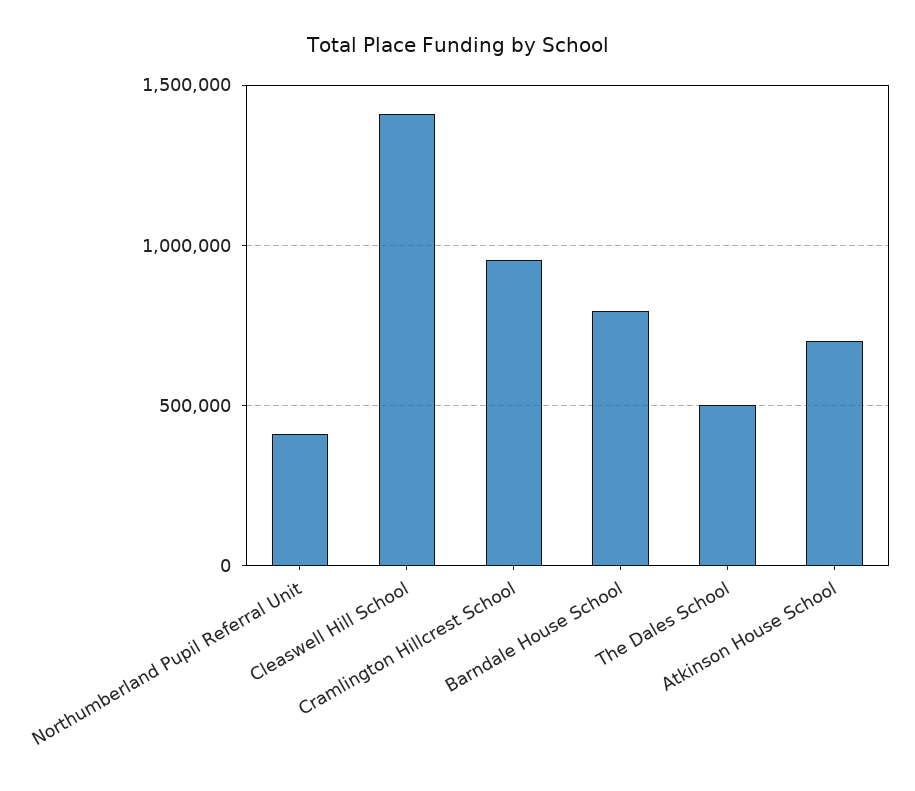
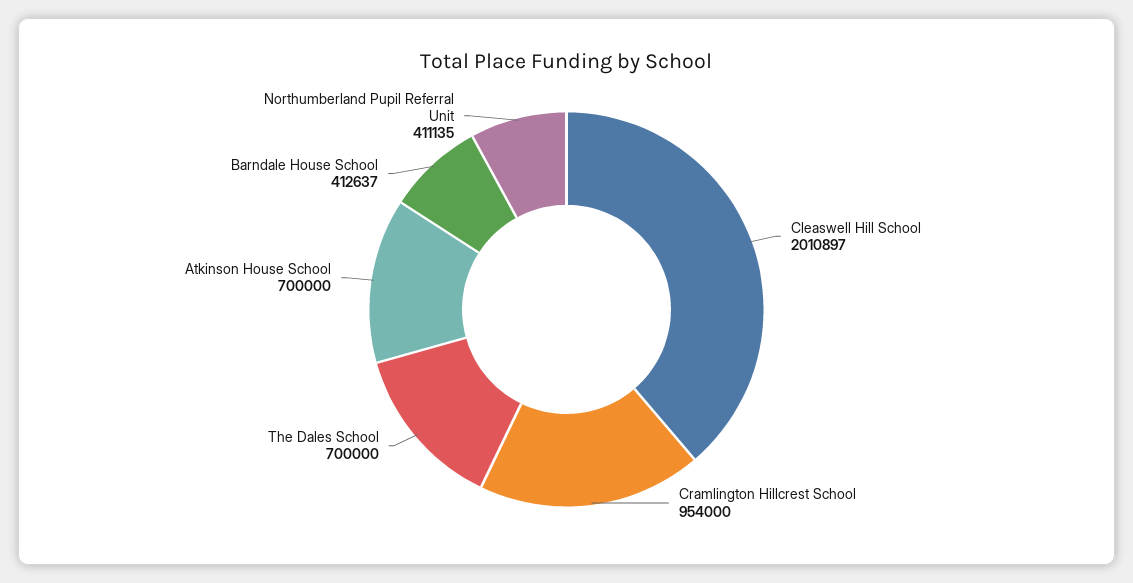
Cleaswell Hill School: 1400000 -> 2010897
Barndale House School: 800000 -> 412637
The Dales School: 500000 -> 700000

